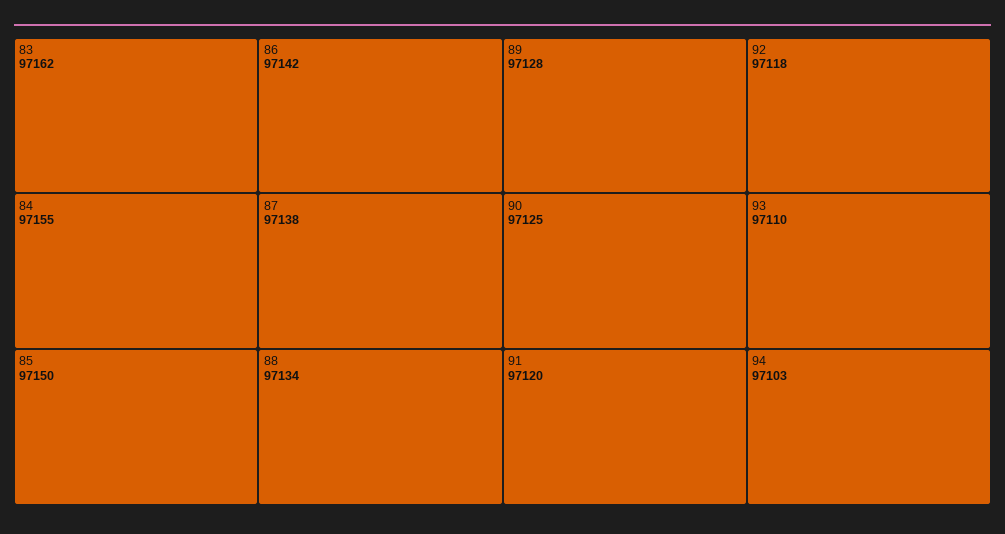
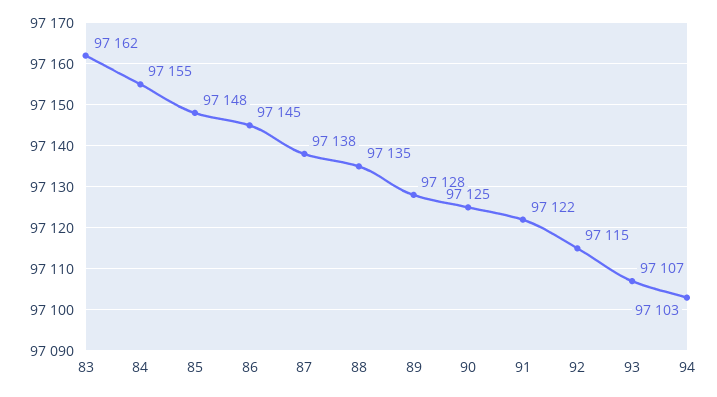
85: 97150 -> 97148
86: 97142 -> 97145
88: 97134 -> 97135
91: 97120 -> 97122
92: 97118 -> 97115
93: 97110 -> 97107

